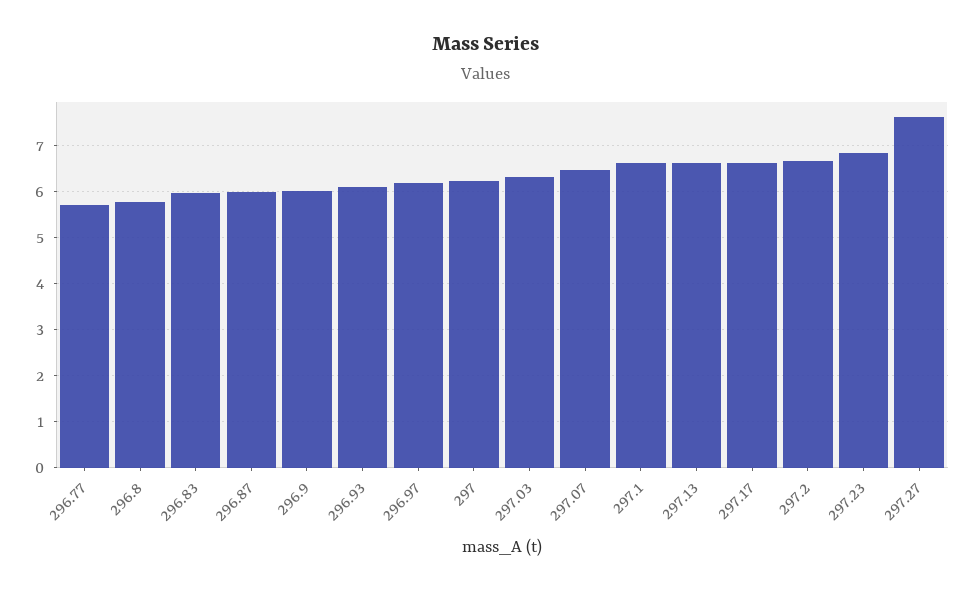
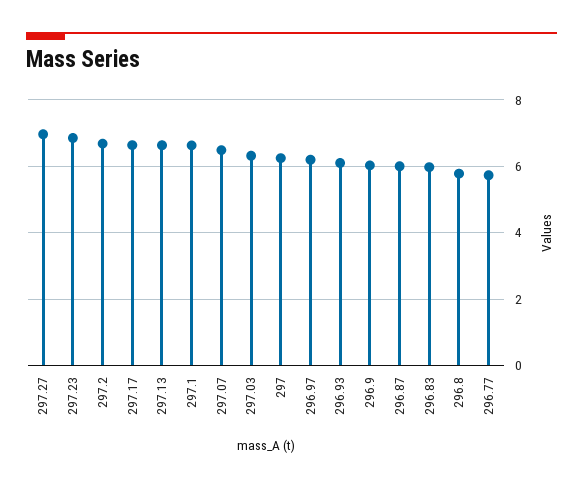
297.27: 7.6 -> 7

